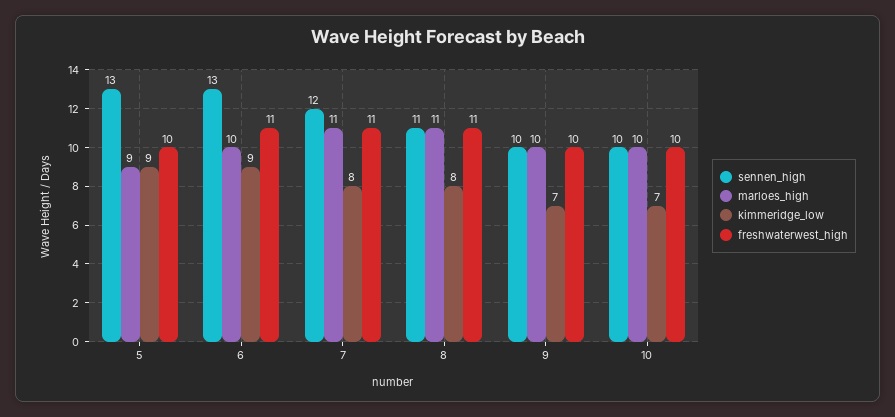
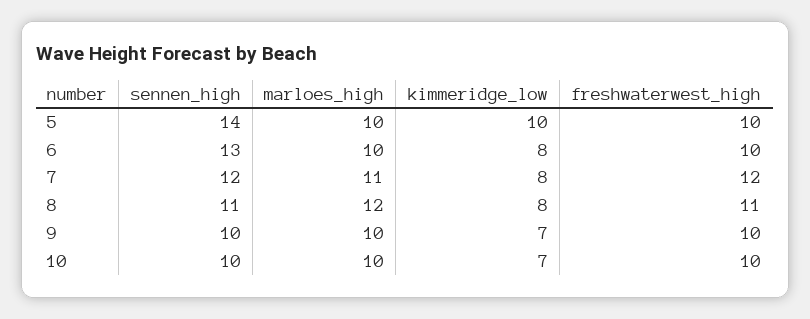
sennen_high, 5: 13 -> 14
marloes_high, 5: 9 -> 10
kimmeridge_low, 5: 9 -> 10
kimmeridge_low, 6: 9 -> 8
freshwaterwest_high, 6: 11 -> 10
freshwaterwest_high, 7: 11 -> 12
marloes_high, 8: 11 -> 12

